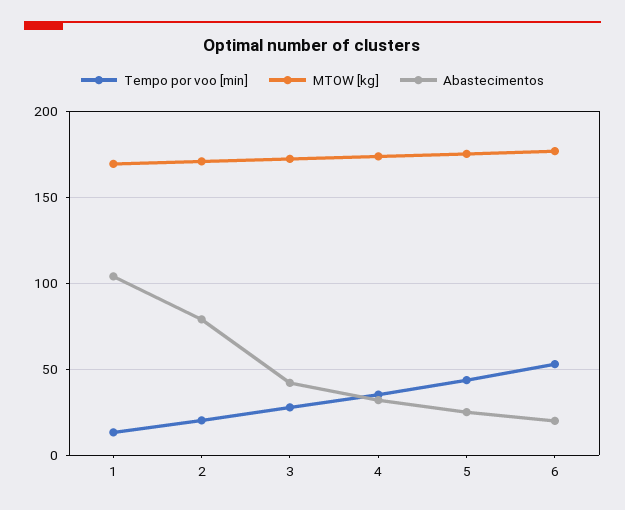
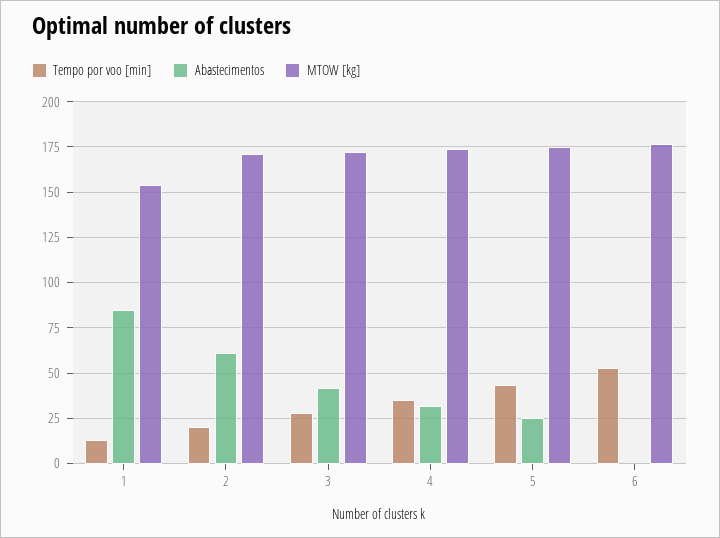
MTOW [kg], 1: 170 -> 155
Abastecimentos, 1: 105 -> 85
Abastecimentos, 2: 80 -> 60
Abastecimentos, 6: 20 -> 0

